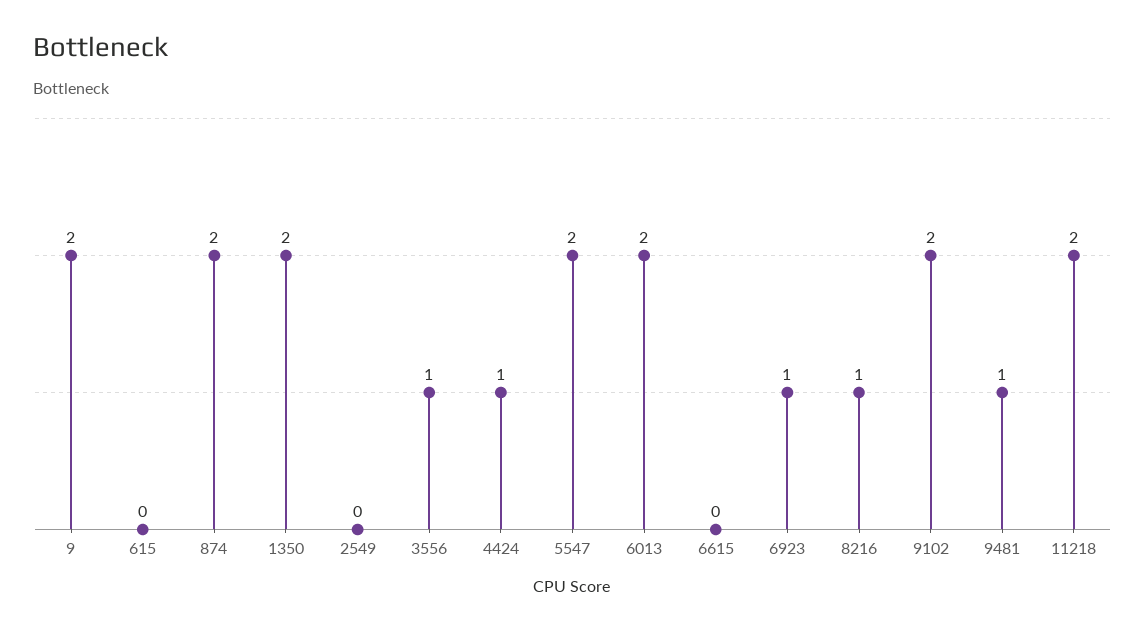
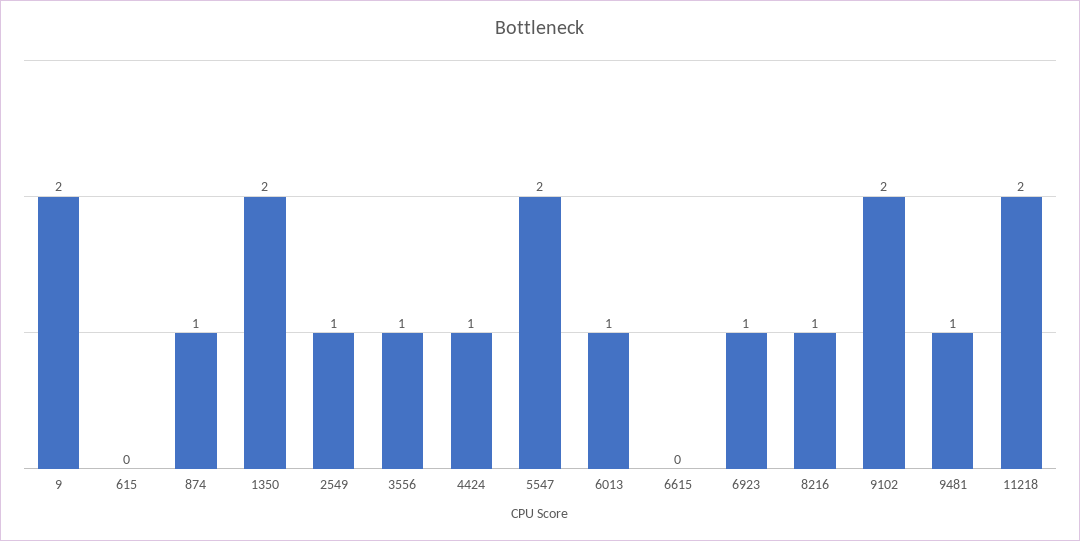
874: 2 -> 1
2549: 0 -> 1
6013: 2 -> 1

